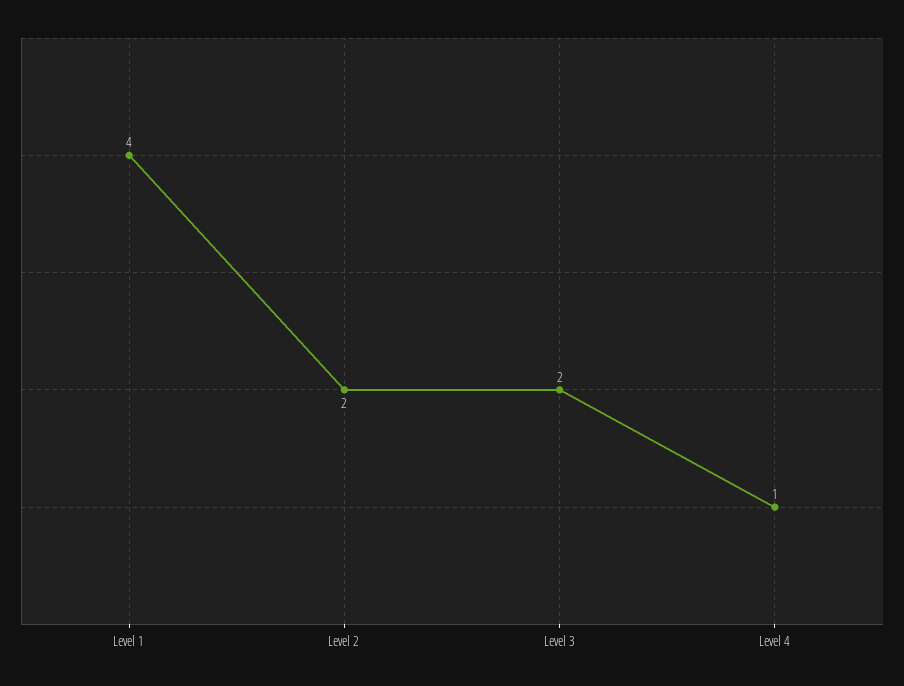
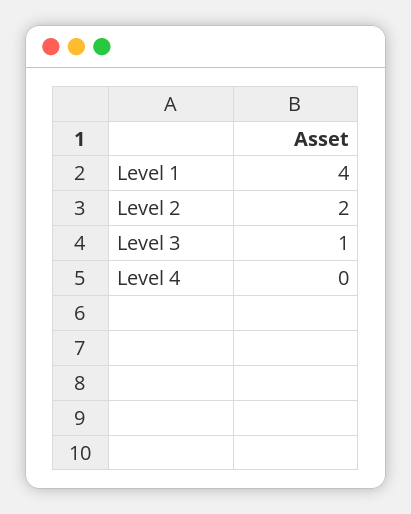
Level 3: 2 -> 1
Level 4: 1 -> 0

